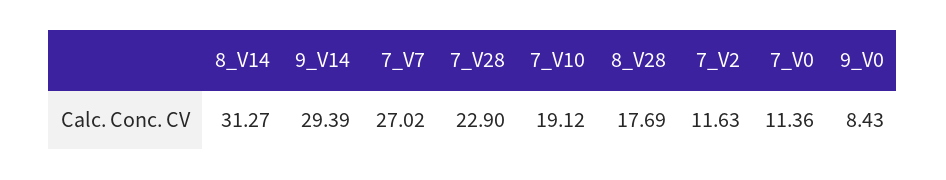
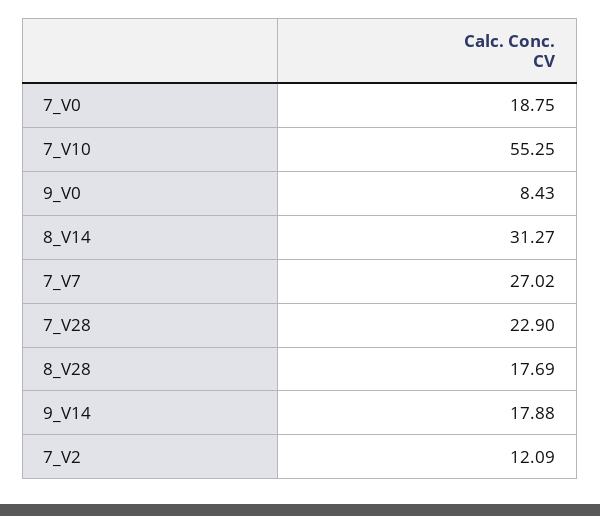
9_V14: 29.39 -> 17.88
7_V10: 19.12 -> 55.25
7_V2: 11.63 -> 12.09
7_V0: 11.36 -> 18.75

